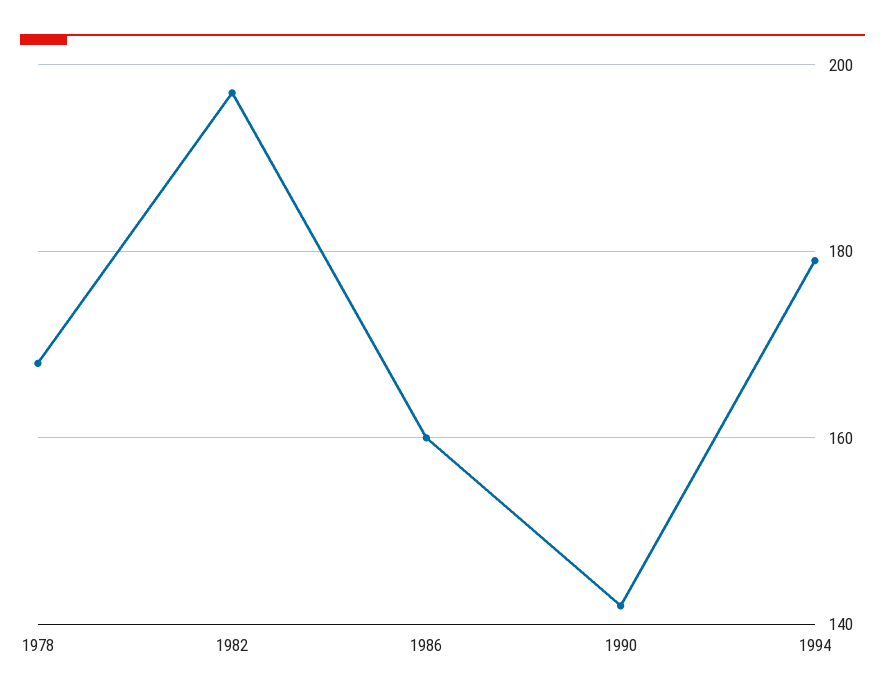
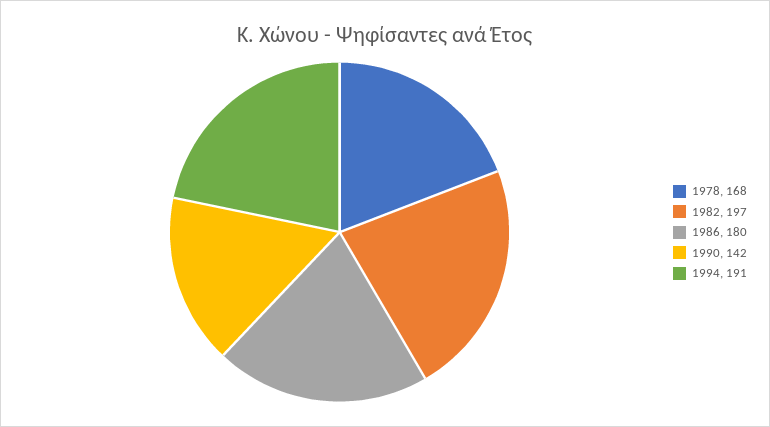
1986: 160 -> 180
1994: 180 -> 191

